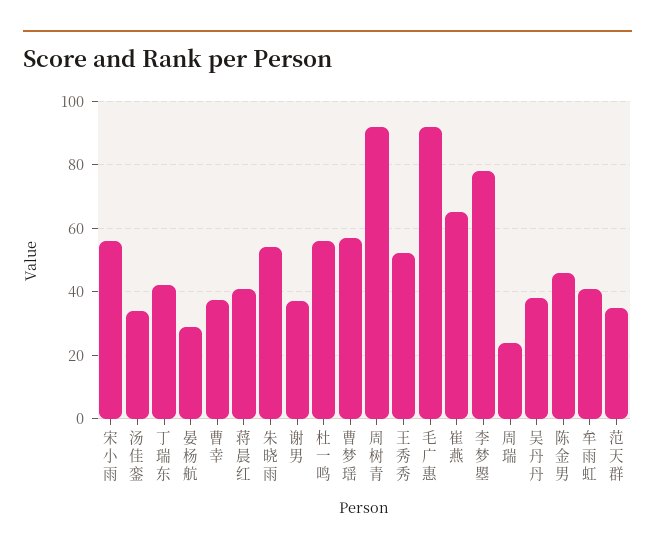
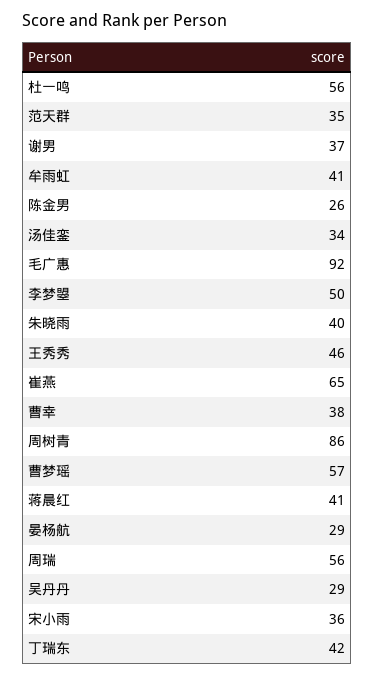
宋小雨: 56 -> 36
朱晓雨: 54 -> 40
周树青: 92 -> 86
王秀秀: 52 -> 46
李梦曌: 78 -> 50
周瑞: 24 -> 56
吴丹丹: 38 -> 29
陈金男: 46 -> 26

